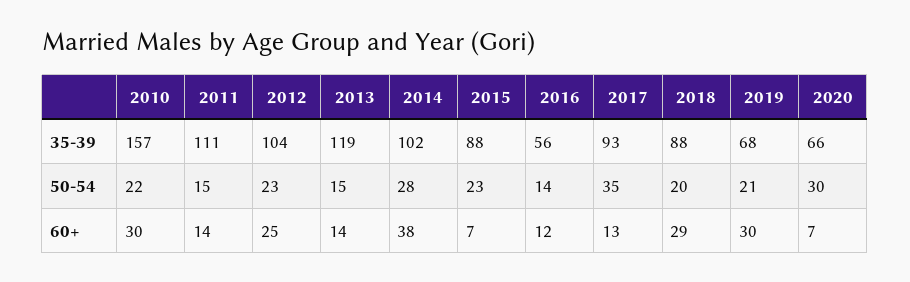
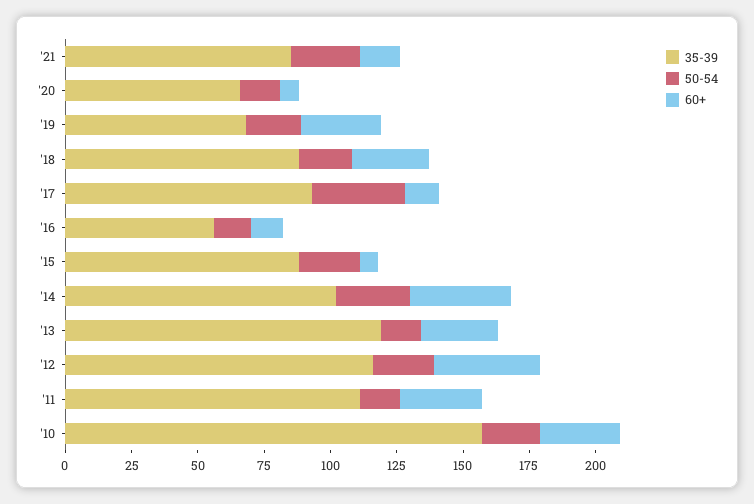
35-39, 2012: 104 -> 115
50-54, 2020: 30 -> 15
60+, 2011: 14 -> 30
60+, 2012: 25 -> 40
60+, 2013: 14 -> 30
35-39, '21: none -> 85
50-54, '21: none -> 25
60+, '21: none -> 15

